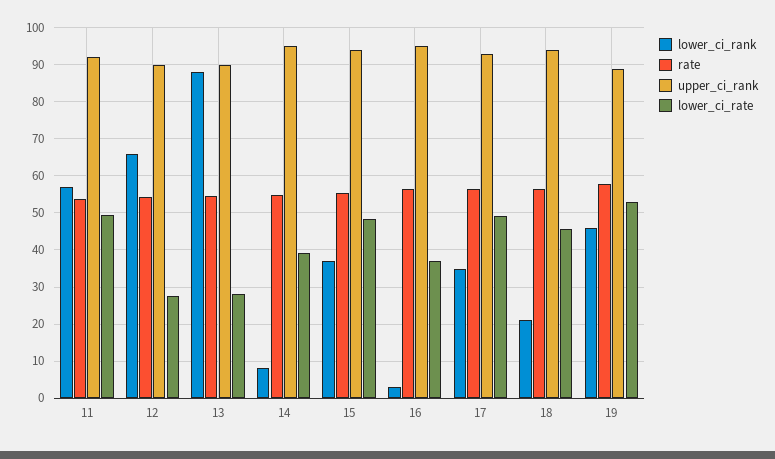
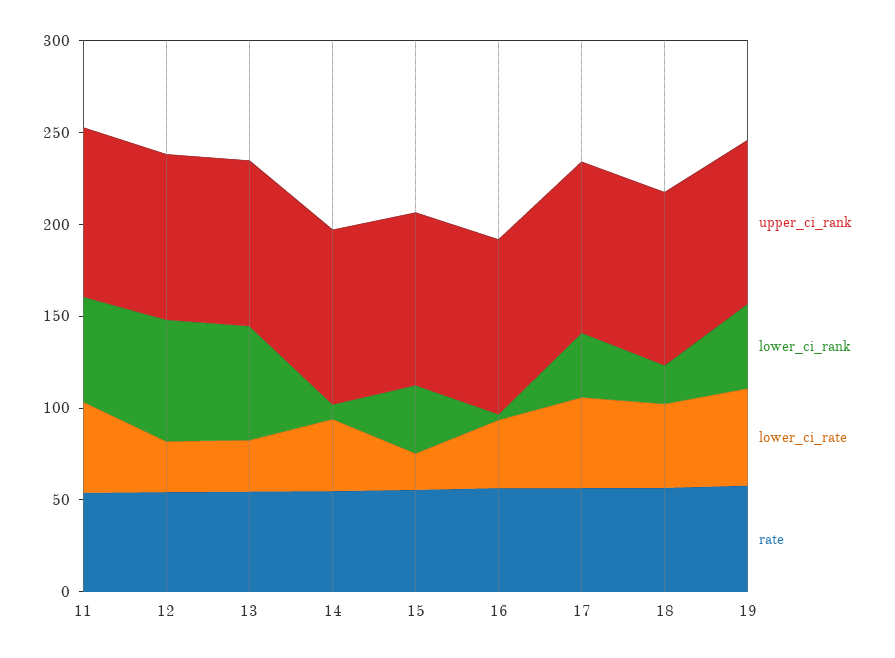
lower_ci_rank, 13: 88 -> 60
lower_ci_rate, 15: 48 -> 20

